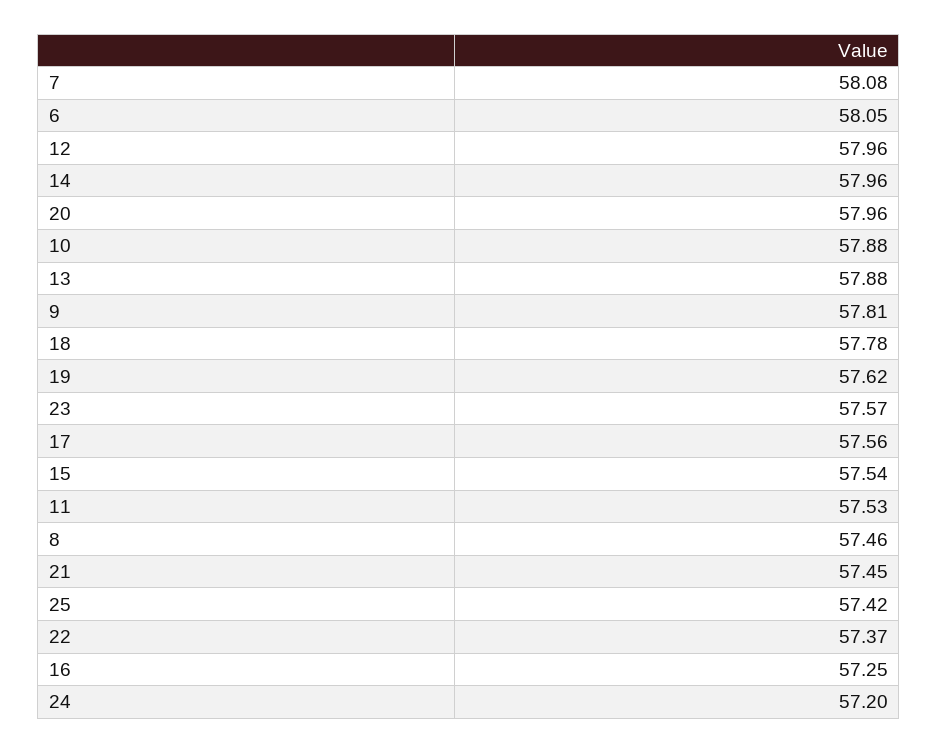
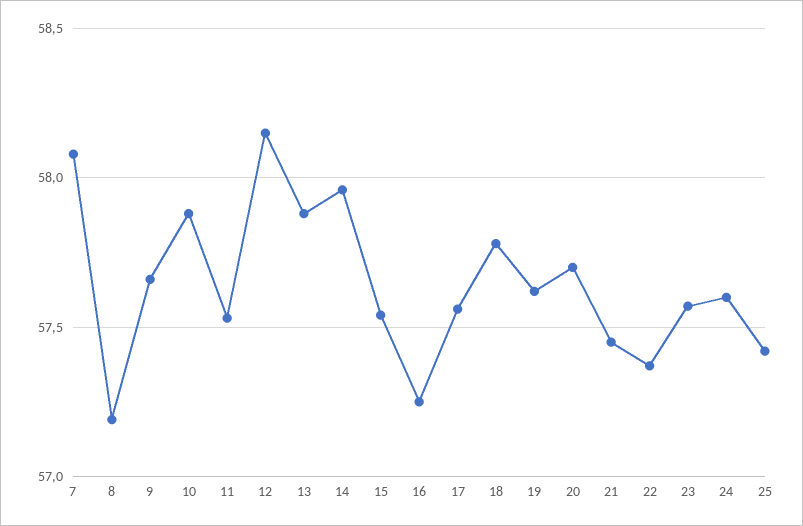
6: 58.05 -> none
12: 57.96 -> 58.15
20: 57.96 -> 57.7
9: 57.81 -> 57.65
8: 57.46 -> 57.2
24: 57.2 -> 57.6

